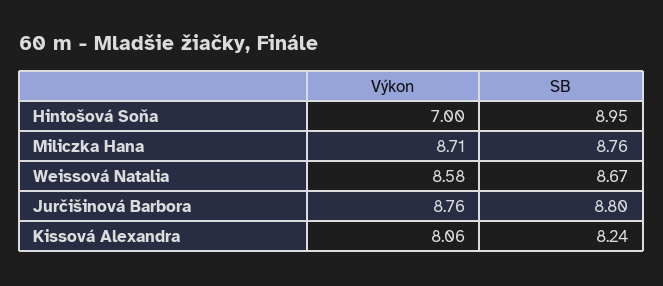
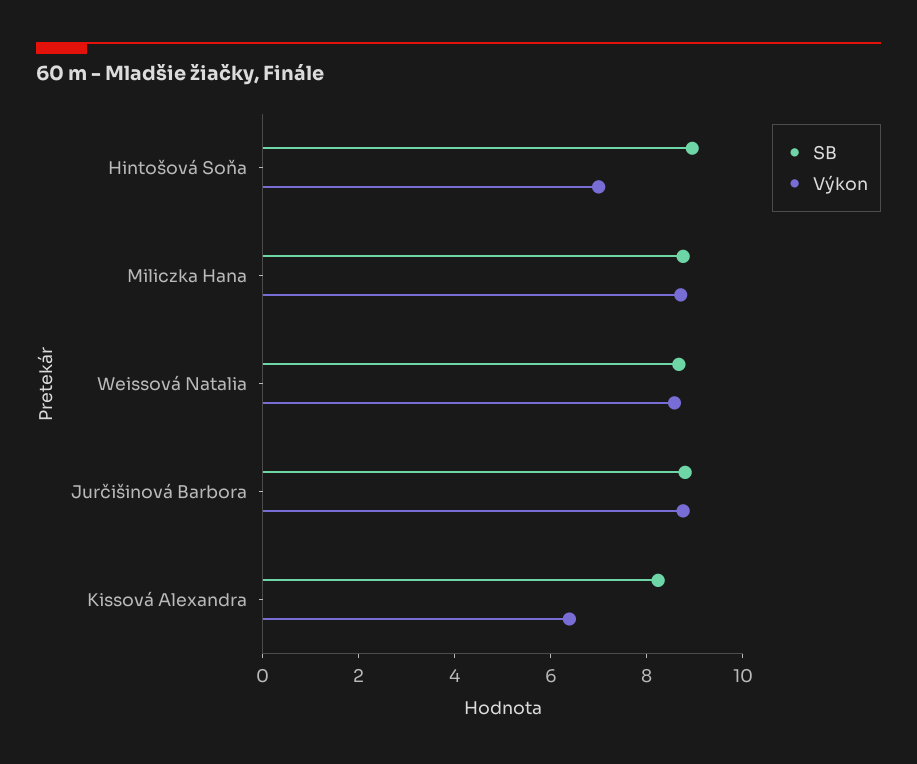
Výkon, Kissová Alexandra: 8.06 -> 6.5

